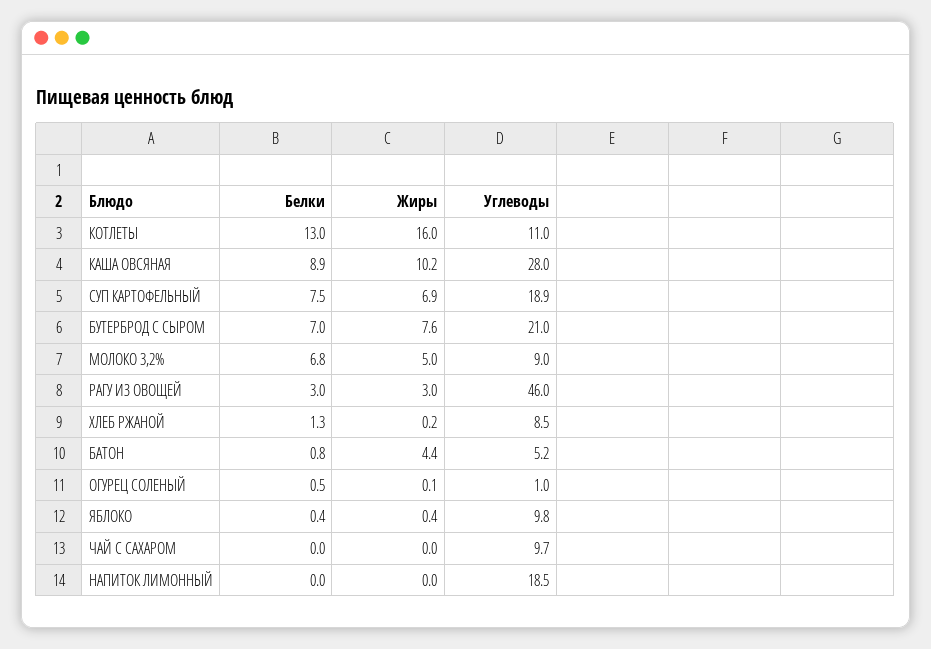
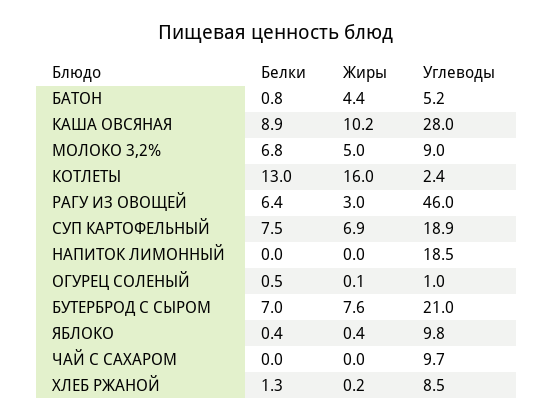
Углеводы, КОТЛЕТЫ: 11 -> 2.4
Белки, РАГУ ИЗ ОВОЩЕЙ: 3 -> 6.4

